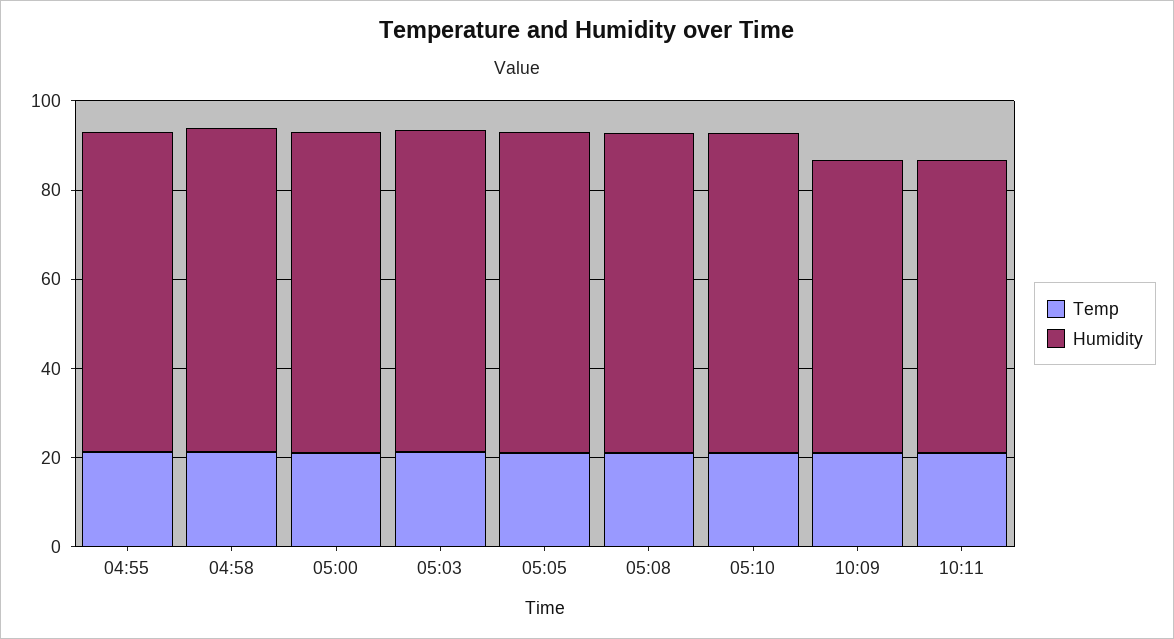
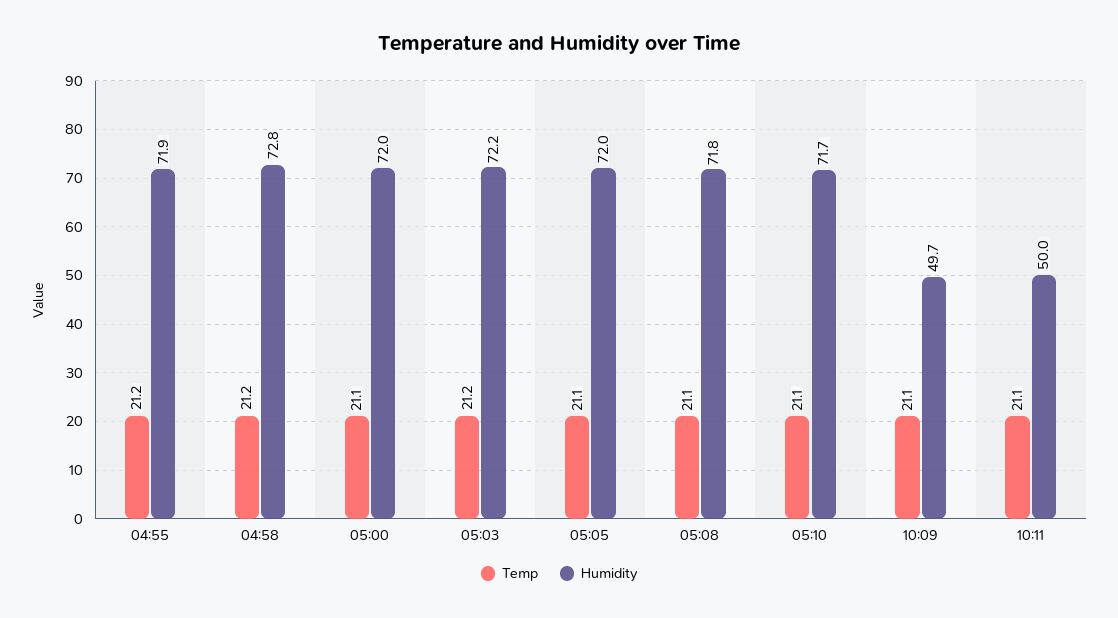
Humidity, 10:09: 65 -> 49.7
Humidity, 10:11: 65 -> 50

